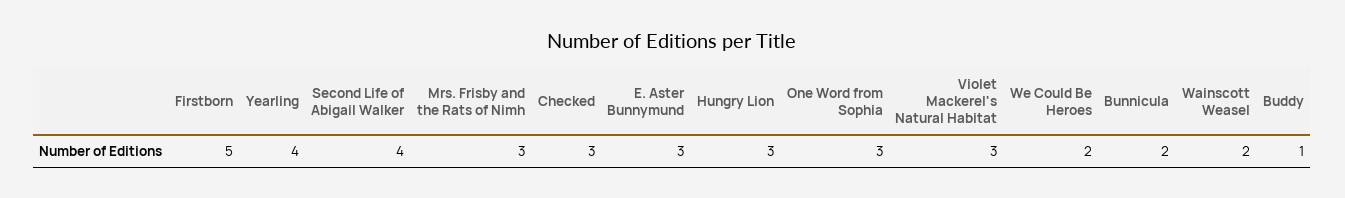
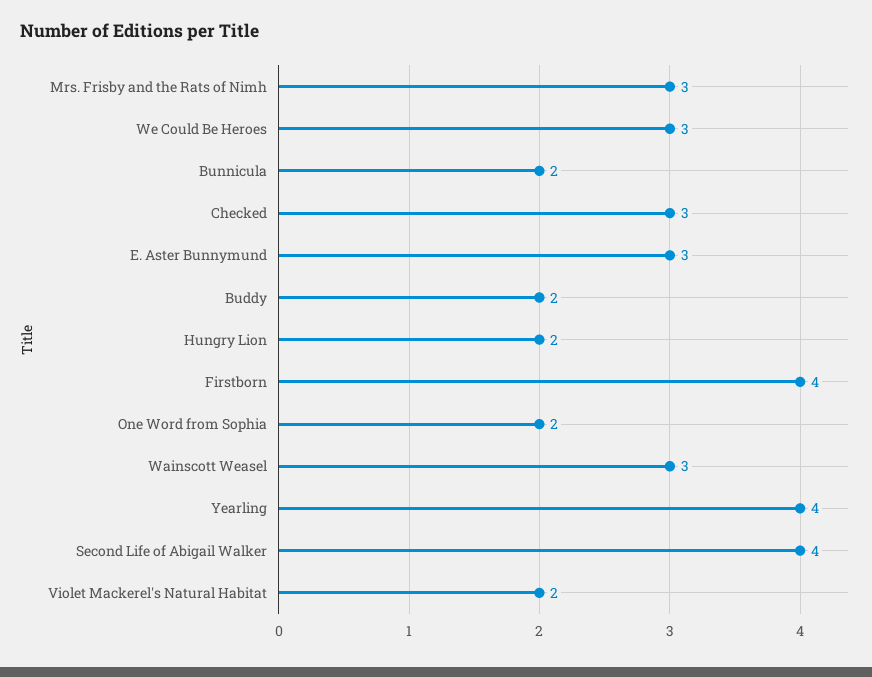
Firstborn: 5 -> 4
Hungry Lion: 3 -> 2
One Word from Sophia: 3 -> 2
Violet Mackerel's Natural Habitat: 3 -> 2
We Could Be Heroes: 2 -> 3
Wainscott Weasel: 2 -> 3
Buddy: 1 -> 2

